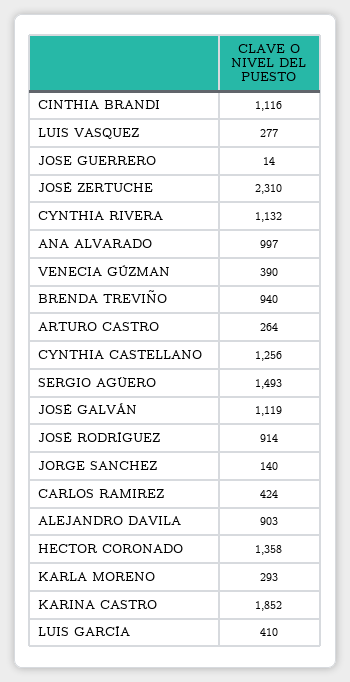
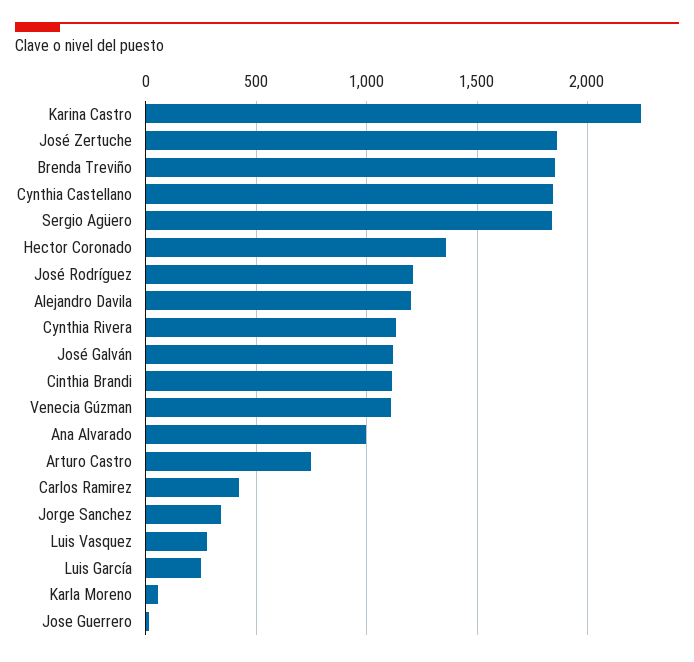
JOSÉ ZERTUCHE: 2310 -> 1850
VENECIA GÚZMAN: 390 -> 1100
BRENDA TREVIÑO: 940 -> 1850
ARTURO CASTRO: 264 -> 750
CYNTHIA CASTELLANO: 1256 -> 1850
SERGIO AGÜERO: 1493 -> 1850
JOSÉ RODRÍGUEZ: 914 -> 1200
JORGE SANCHEZ: 140 -> 350
ALEJANDRO DAVILA: 903 -> 1200
KARLA MORENO: 293 -> 50
KARINA CASTRO: 1852 -> 2250
LUIS GARCÍA: 410 -> 250

